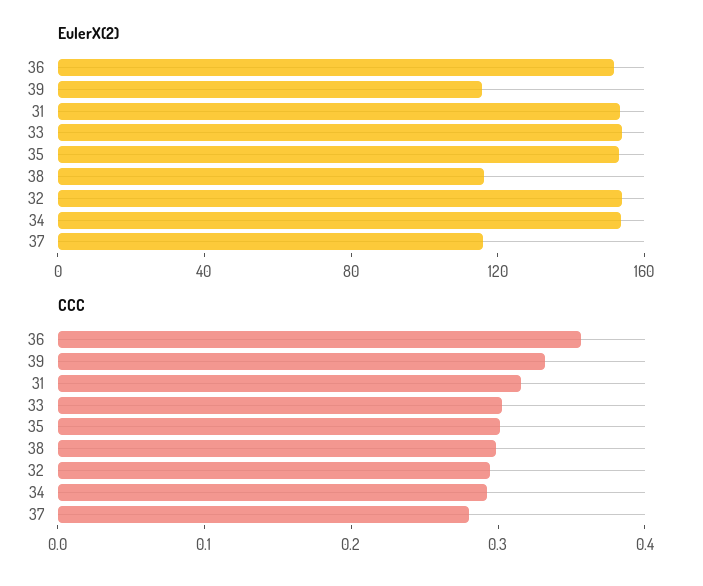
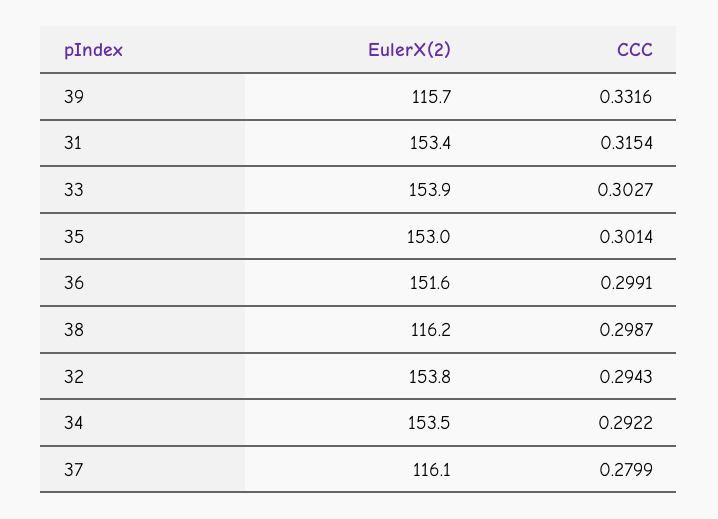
CCC, 36: 0.36 -> 0.2991

